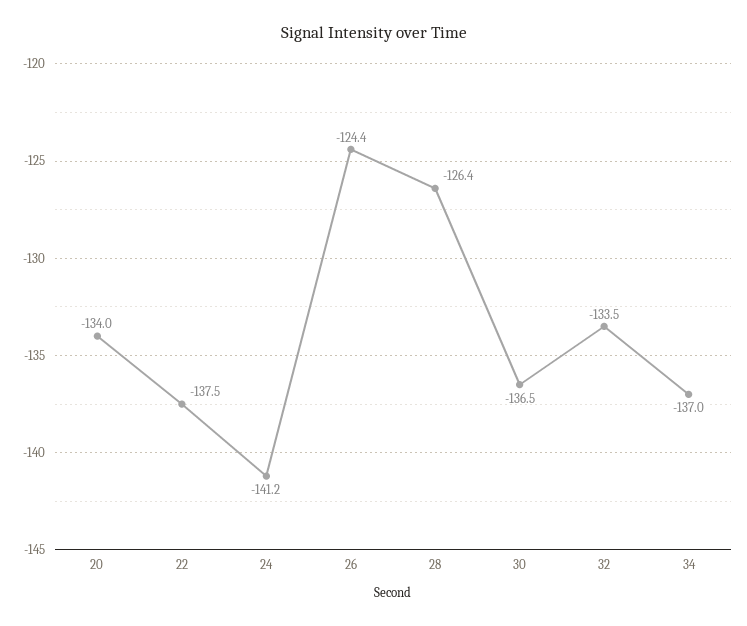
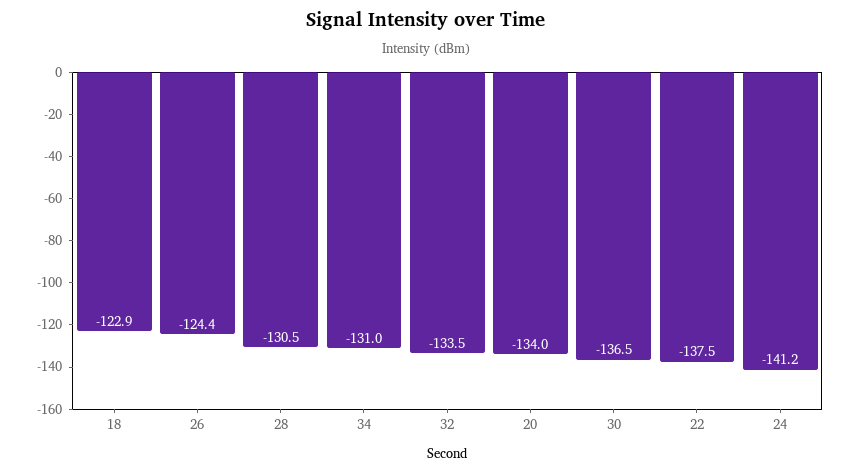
28: -126.4 -> -130.5
34: -137 -> -131
18: none -> -122.9

